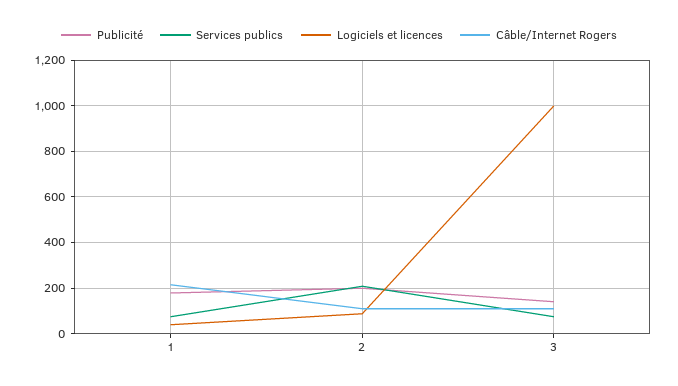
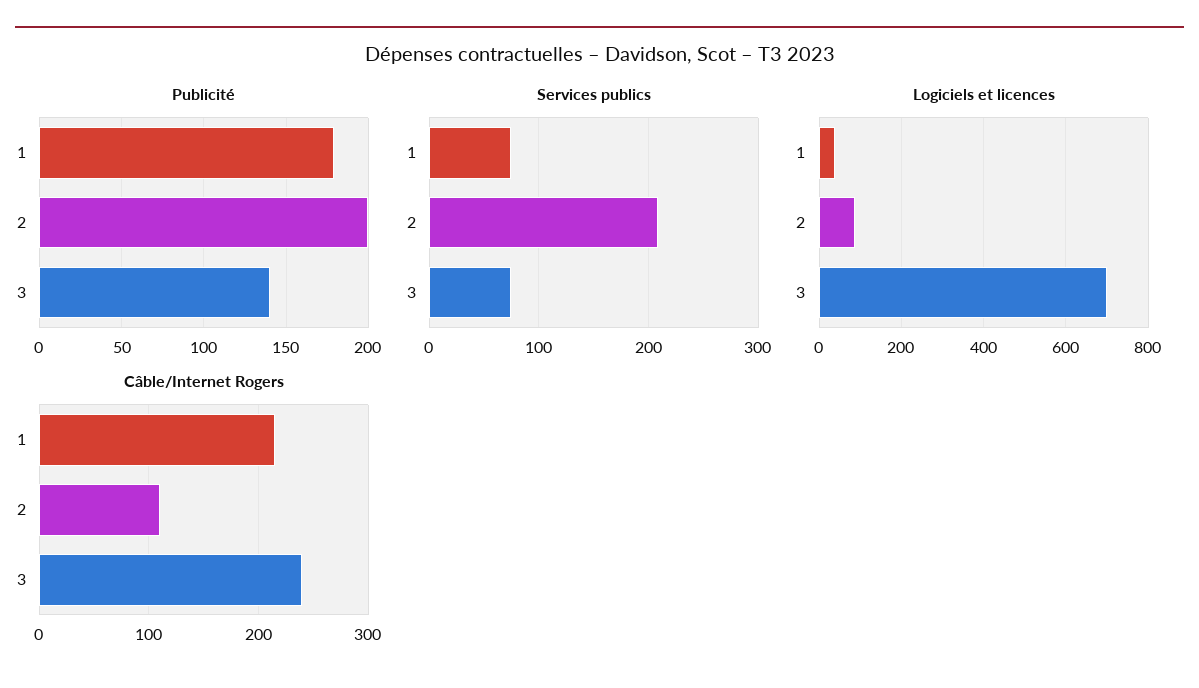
Logiciels et licences, 3: 1000 -> 700
Câble/Internet Rogers, 3: 100 -> 240

